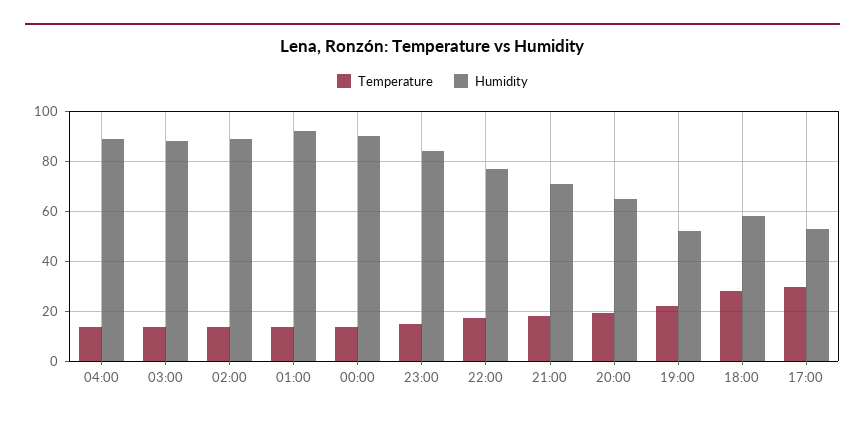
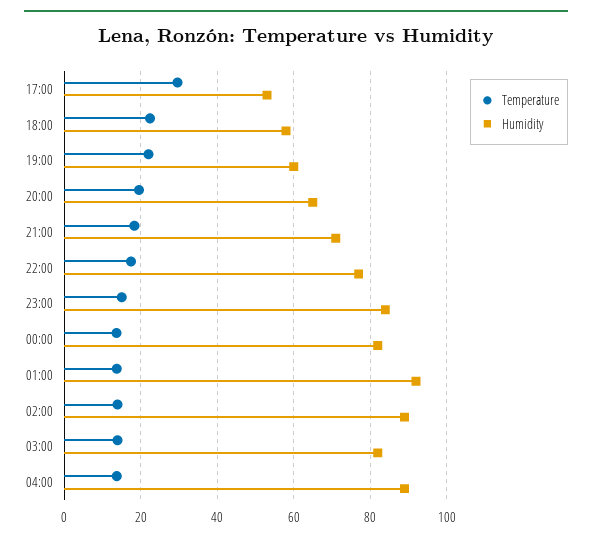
Humidity, 03:00: 87.5 -> 82
Humidity, 00:00: 90 -> 82
Humidity, 19:00: 52.5 -> 60
Temperature, 18:00: 27.5 -> 22

